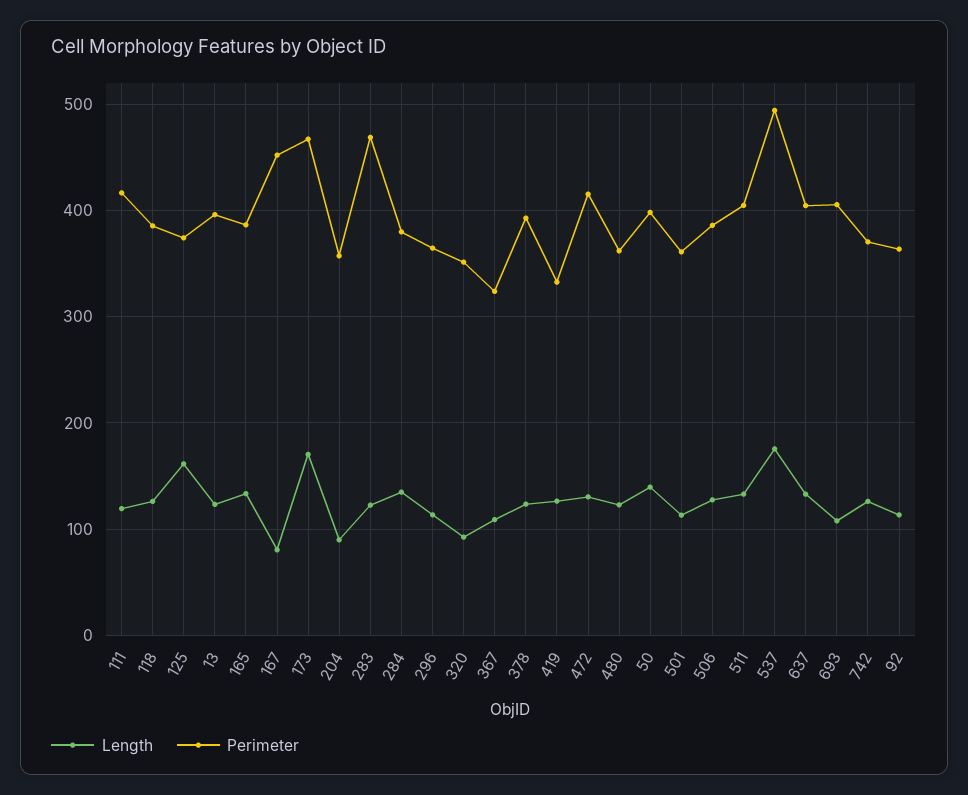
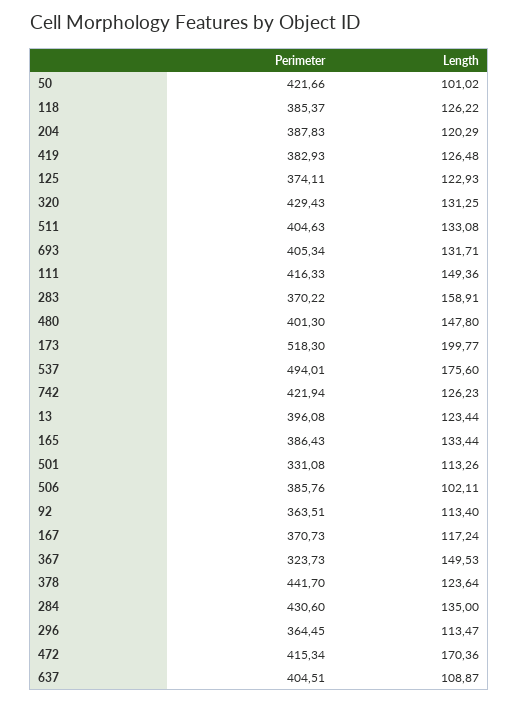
Length, 111: 120 -> 149.36
Length, 125: 160 -> 122.93
Length, 167: 80 -> 117.24
Perimeter, 167: 450 -> 370.73
Length, 173: 170 -> 199.77
Perimeter, 173: 470 -> 518.3
Length, 204: 90 -> 120.29
Perimeter, 204: 360 -> 387.83
Length, 283: 120 -> 158.91
Perimeter, 283: 470 -> 370.22
Perimeter, 284: 380 -> 430.6
Length, 320: 90 -> 131.25
Perimeter, 320: 350 -> 429.43
Length, 367: 110 -> 149.53
Perimeter, 378: 390 -> 441.7
Perimeter, 419: 330 -> 382.93
Length, 472: 130 -> 170.36
Length, 480: 120 -> 147.8
Perimeter, 480: 360 -> 401.3
Length, 50: 140 -> 101.02
Perimeter, 50: 400 -> 421.66
Perimeter, 501: 360 -> 331.08
Length, 506: 130 -> 102.11
Length, 637: 130 -> 108.87
Length, 693: 110 -> 131.71
Perimeter, 742: 370 -> 421.94

